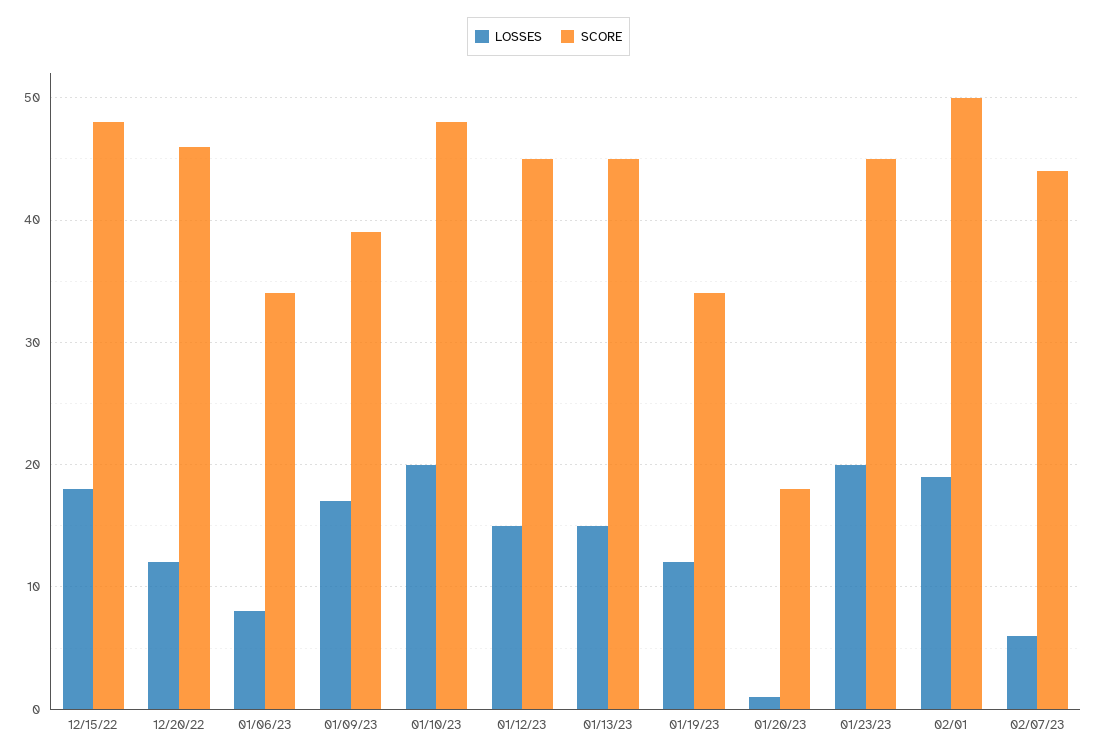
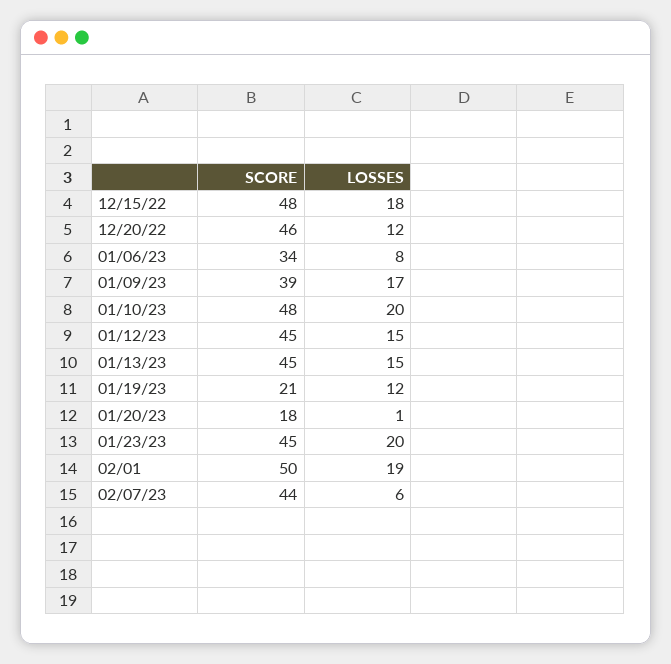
SCORE, 01/19/23: 34 -> 21

